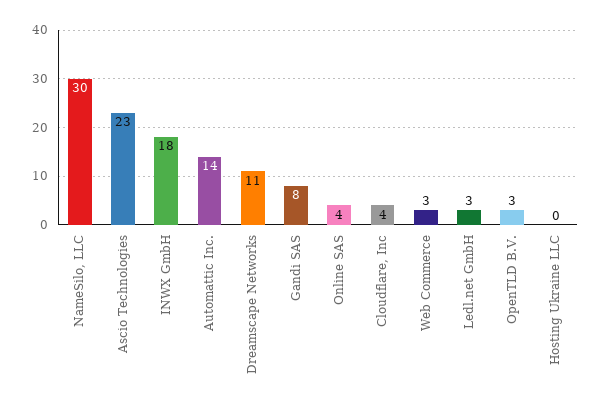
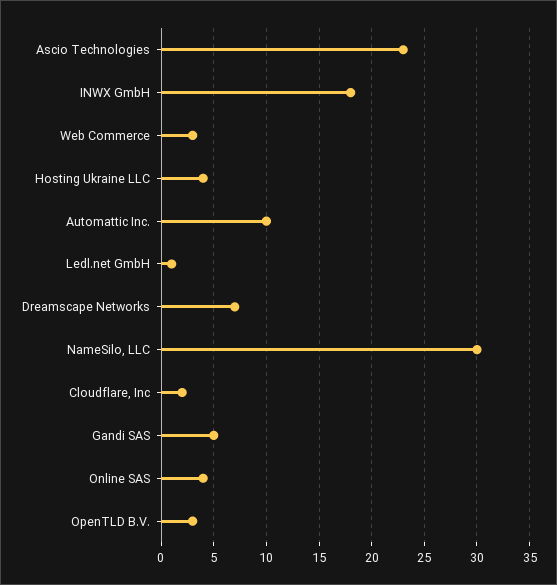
Automattic Inc.: 14 -> 10
Dreamscape Networks: 11 -> 7
Gandi SAS: 8 -> 5
Cloudflare, Inc: 4 -> 2
Ledl.net GmbH: 3 -> 1
Hosting Ukraine LLC: 0 -> 4

